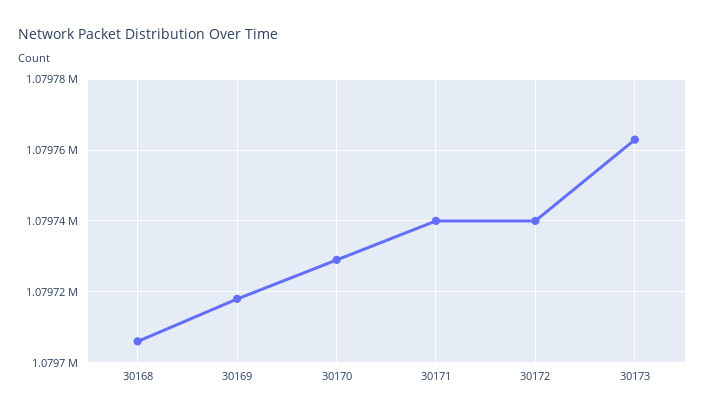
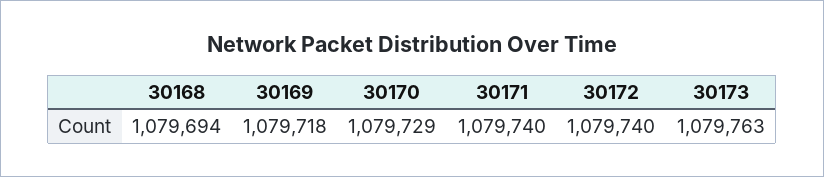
30168: 1079705 -> 1079694

